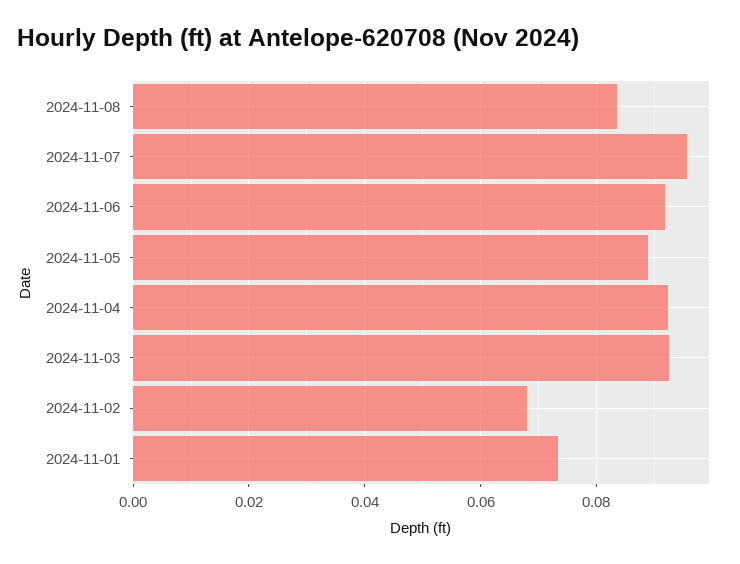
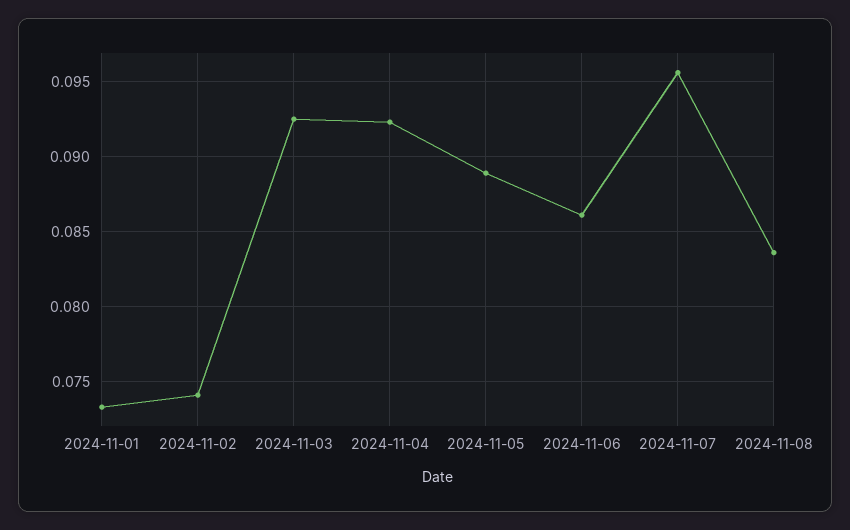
2024-11-06: 0.092 -> 0.086
2024-11-02: 0.068 -> 0.074

